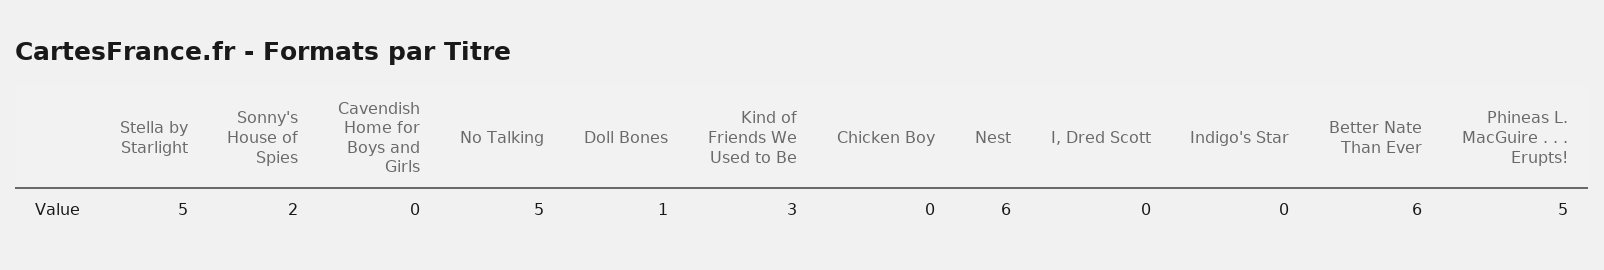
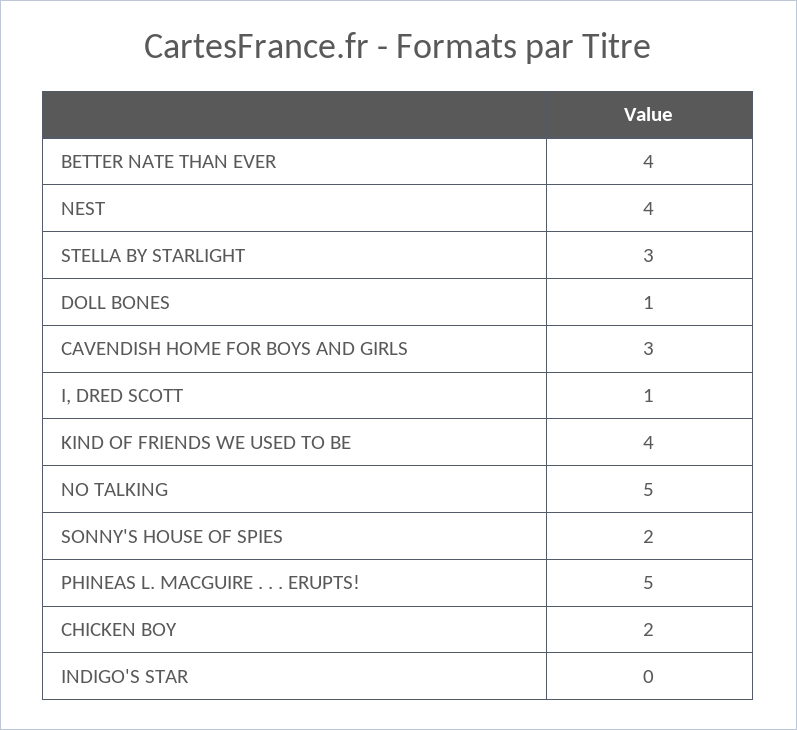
Stella by Starlight: 5 -> 3
Cavendish Home for Boys and Girls: 0 -> 3
Kind of Friends We Used to Be: 3 -> 4
Chicken Boy: 0 -> 2
Nest: 6 -> 4
I, Dred Scott: 0 -> 1
Better Nate Than Ever: 6 -> 4

